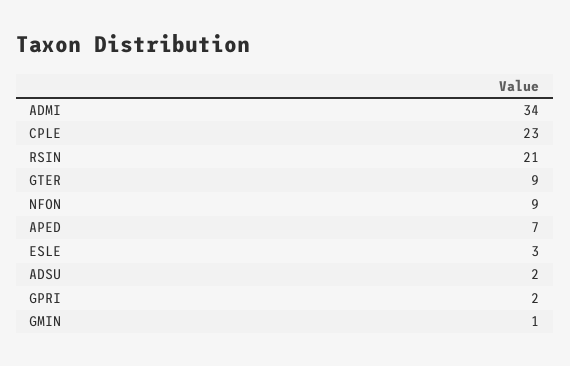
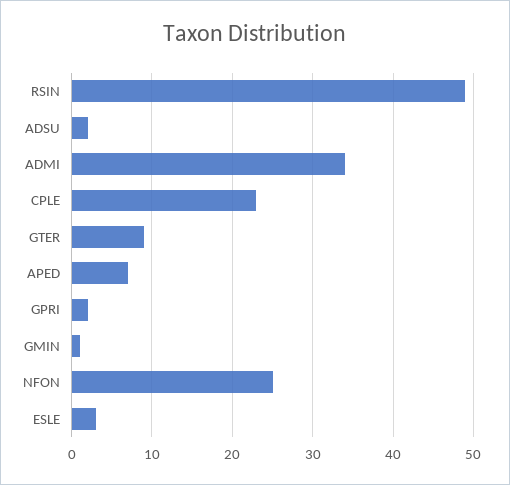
RSIN: 21 -> 49
NFON: 9 -> 25

